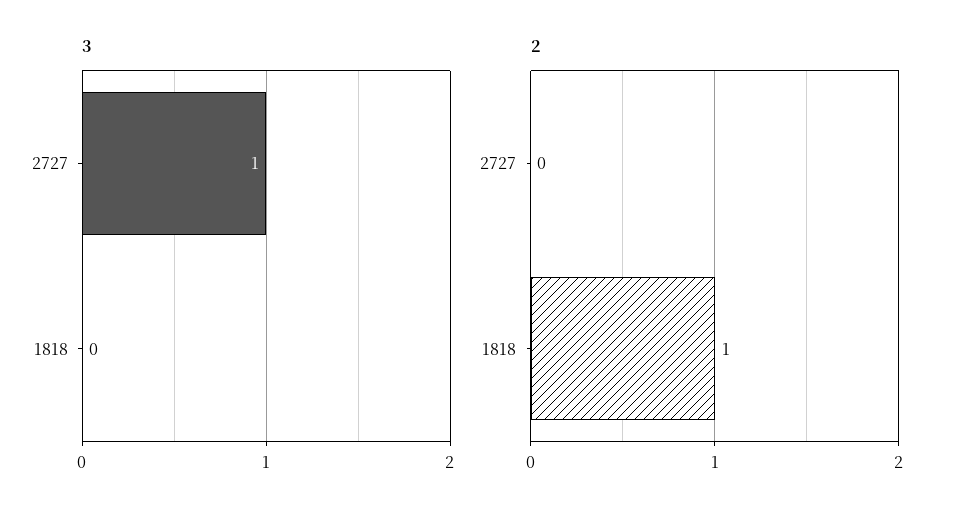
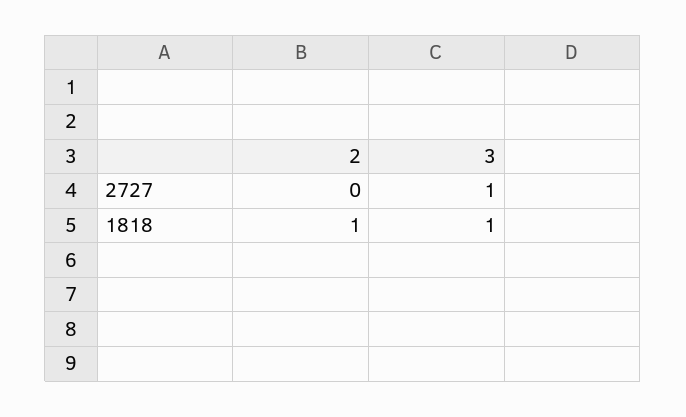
3, 1818: 0 -> 1

